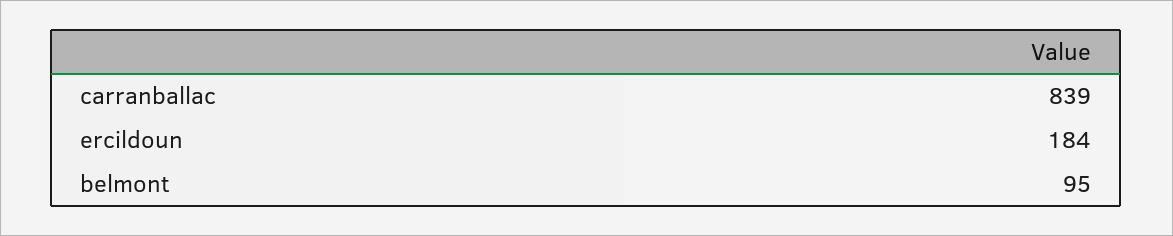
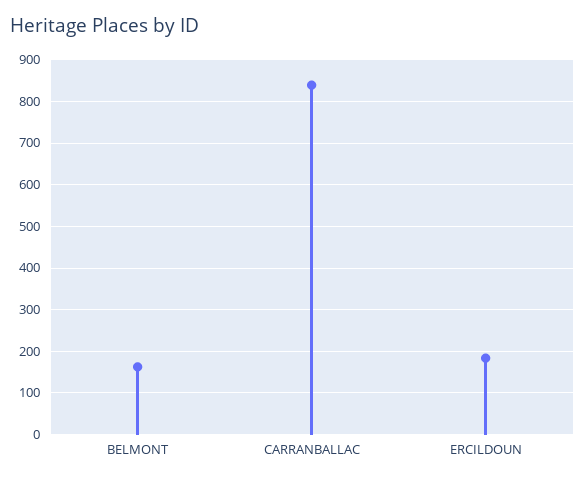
belmont: 95 -> 160

